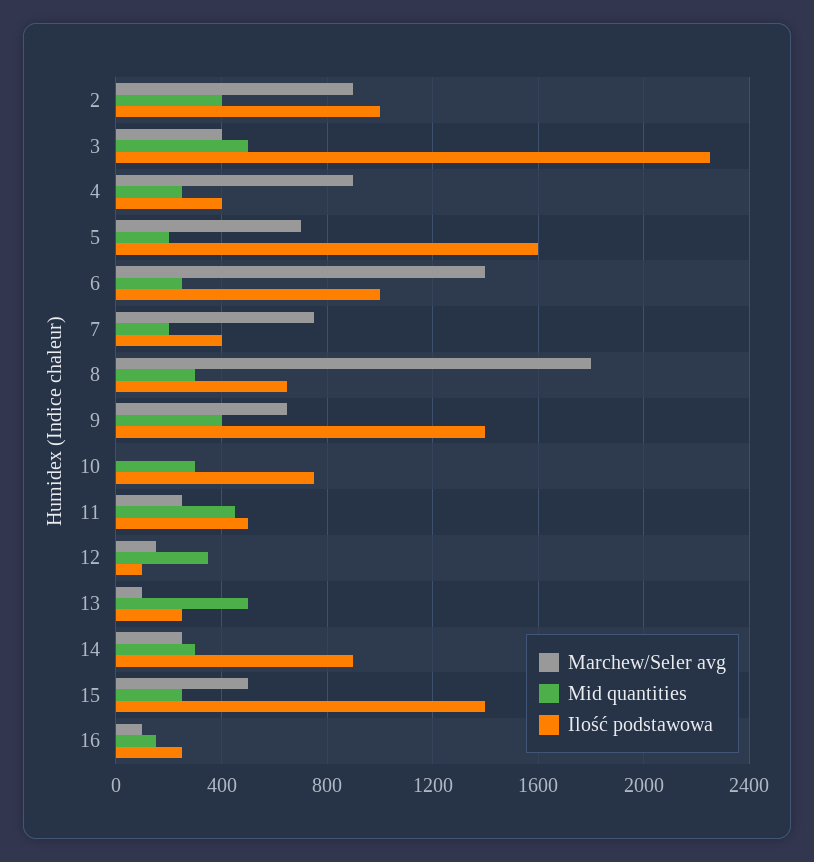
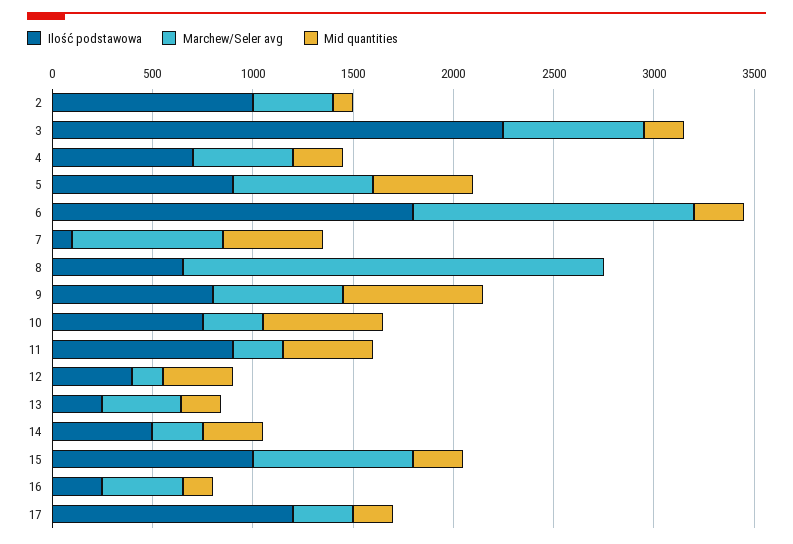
Marchew/Seler avg, 2: 900 -> 400
Mid quantities, 2: 400 -> 100
Marchew/Seler avg, 3: 400 -> 700
Mid quantities, 3: 500 -> 200
Marchew/Seler avg, 4: 900 -> 500
Ilość podstawowa, 4: 400 -> 700
Mid quantities, 5: 200 -> 500
Ilość podstawowa, 5: 1600 -> 900
Ilość podstawowa, 6: 1000 -> 1800
Mid quantities, 7: 200 -> 500
Ilość podstawowa, 7: 400 -> 100
Marchew/Seler avg, 8: 1800 -> 2100
Mid quantities, 8: 300 -> 0
Mid quantities, 9: 400 -> 700
Ilość podstawowa, 9: 1400 -> 800
Marchew/Seler avg, 10: 0 -> 300
Mid quantities, 10: 300 -> 600
Ilość podstawowa, 11: 500 -> 900
Ilość podstawowa, 12: 100 -> 400
Marchew/Seler avg, 13: 100 -> 400
Mid quantities, 13: 500 -> 200
Ilość podstawowa, 14: 900 -> 500
Marchew/Seler avg, 15: 500 -> 800
Ilość podstawowa, 15: 1400 -> 1000
Marchew/Seler avg, 16: 100 -> 400
Ilość podstawowa, 17: none -> 1200
Marchew/Seler avg, 17: none -> 300
Mid quantities, 17: none -> 200

